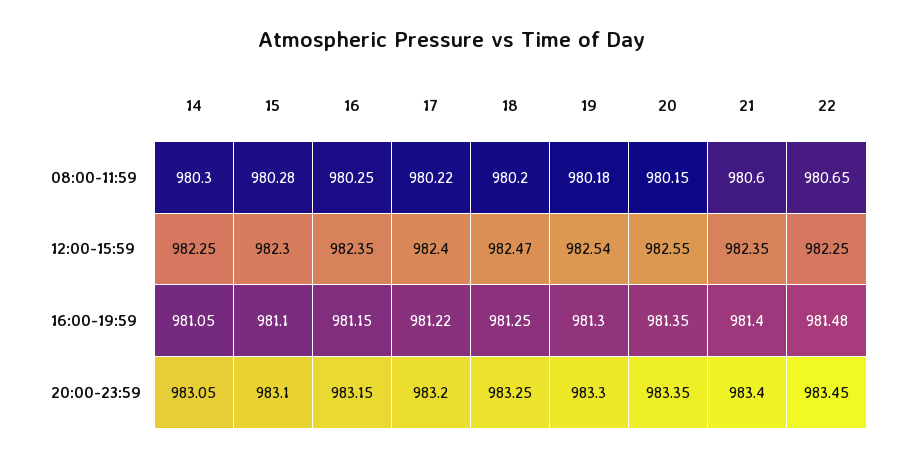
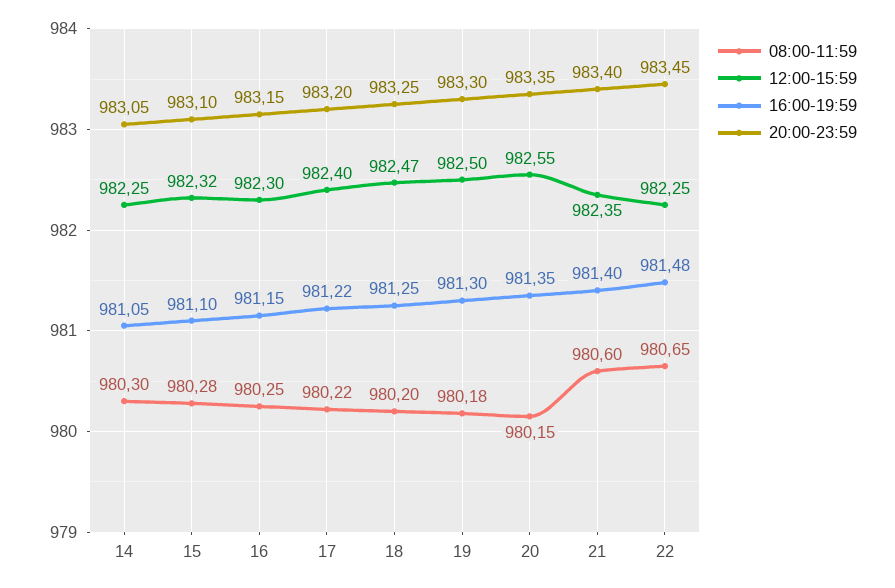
12:00-15:59, 15: 982.3 -> 982.32
12:00-15:59, 16: 982.35 -> 982.3
12:00-15:59, 19: 982.54 -> 982.5

